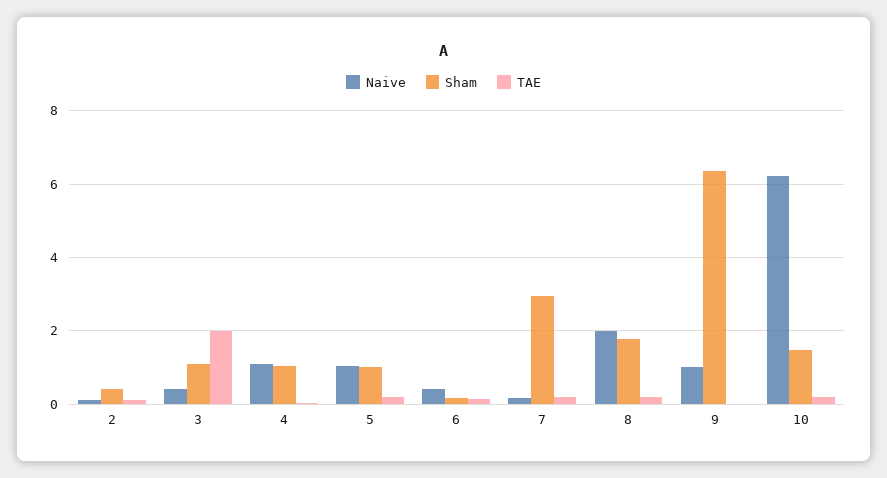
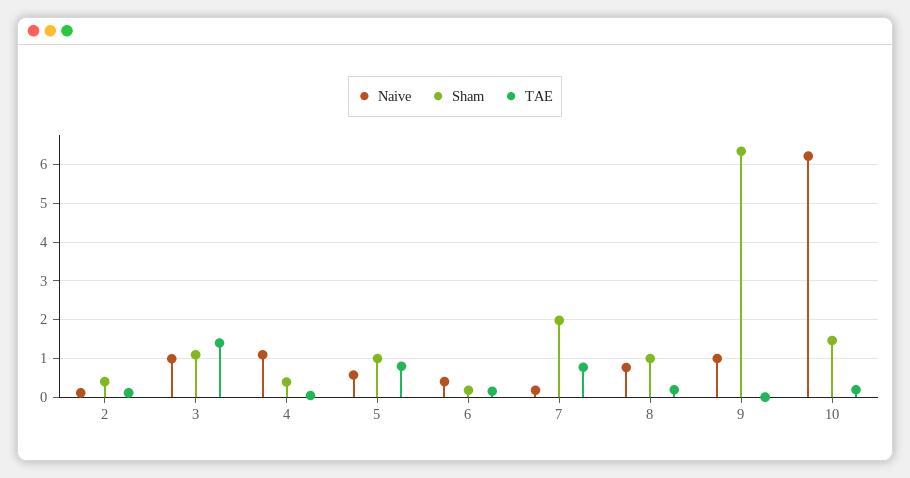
Naive, 3: 0.4 -> 1
TAE, 3: 2 -> 1.4
Sham, 4: 1 -> 0.4
Naive, 5: 1 -> 0.6
TAE, 5: 0.2 -> 0.8
Sham, 7: 3 -> 2
TAE, 7: 0.2 -> 0.8
Naive, 8: 2 -> 0.8
Sham, 8: 1.8 -> 1

